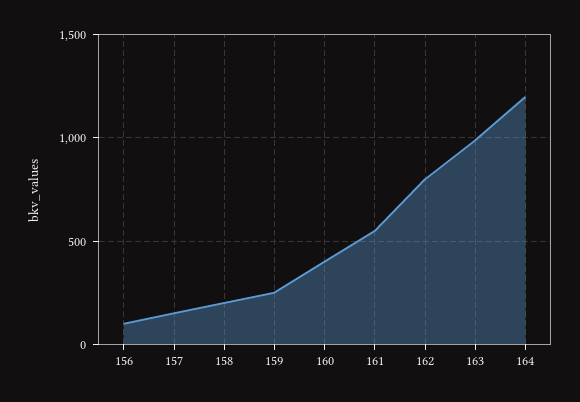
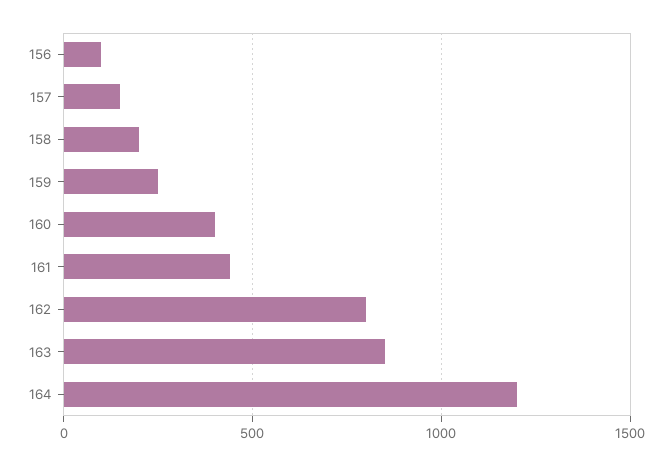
161: 550 -> 450
163: 1000 -> 850

